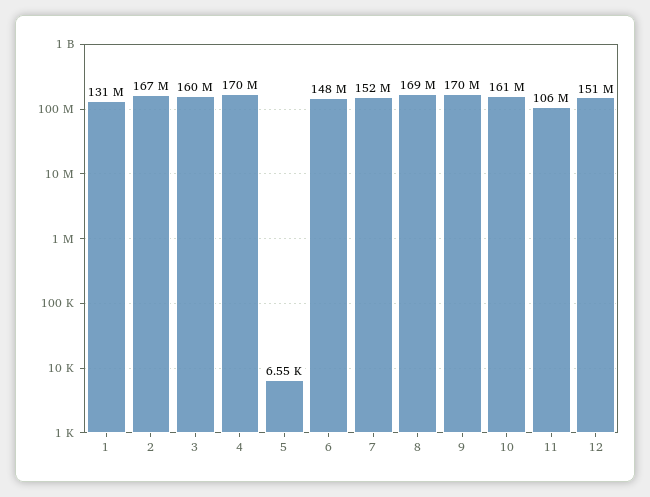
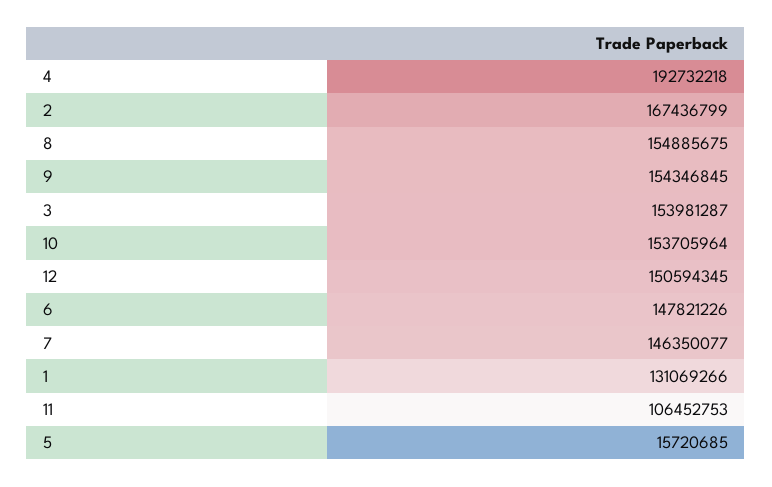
3: 160000000 -> 153981287
4: 170000000 -> 192732218
5: 6550 -> 15720685
7: 152000000 -> 146350077
8: 169000000 -> 154885675
9: 170000000 -> 154346845
10: 161000000 -> 153705964

